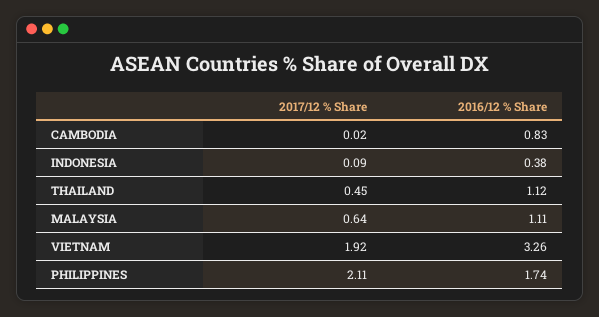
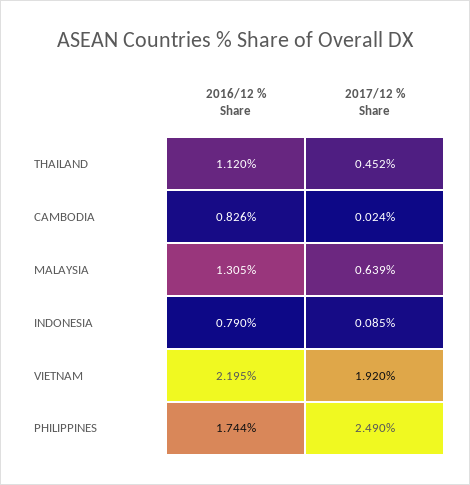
2016/12 % Share, INDONESIA: 0.38 -> 0.79
2016/12 % Share, MALAYSIA: 1.11 -> 1.305
2016/12 % Share, VIETNAM: 3.26 -> 2.195
2017/12 % Share, PHILIPPINES: 2.11 -> 2.49

